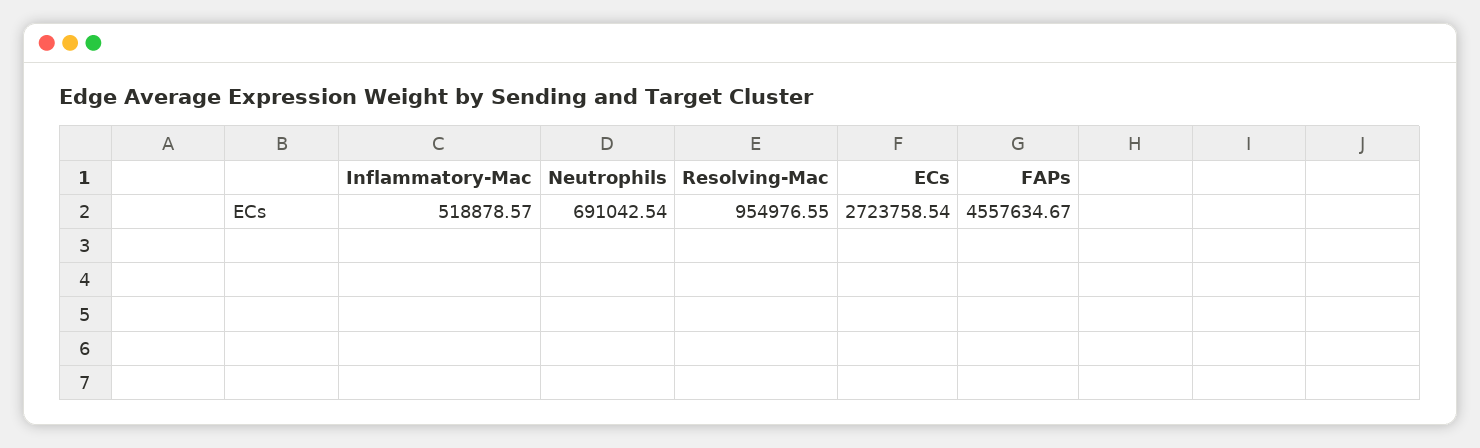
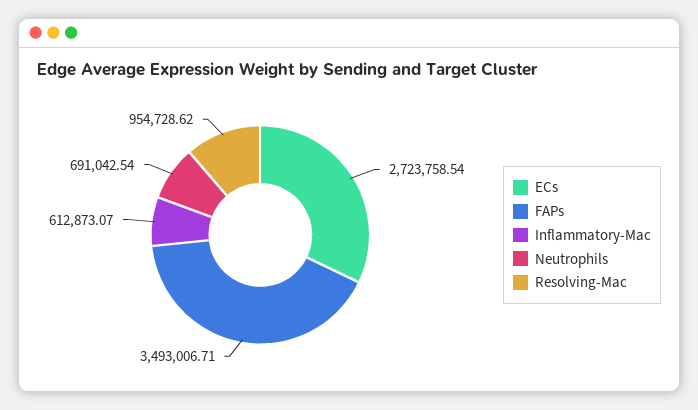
Inflammatory-Mac: 518878.57 -> 612873.07
Resolving-Mac: 954976.55 -> 954728.62
FAPs: 4557634.67 -> 3493006.71

